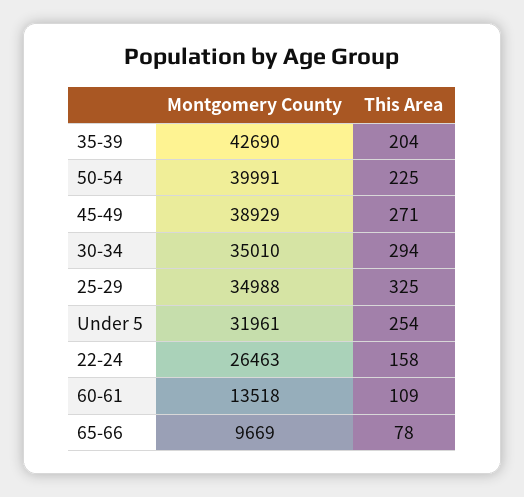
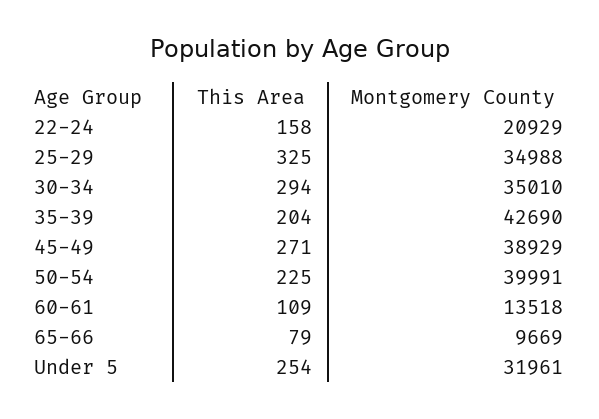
Montgomery County, 22-24: 26463 -> 20929
This Area, 65-66: 78 -> 79

